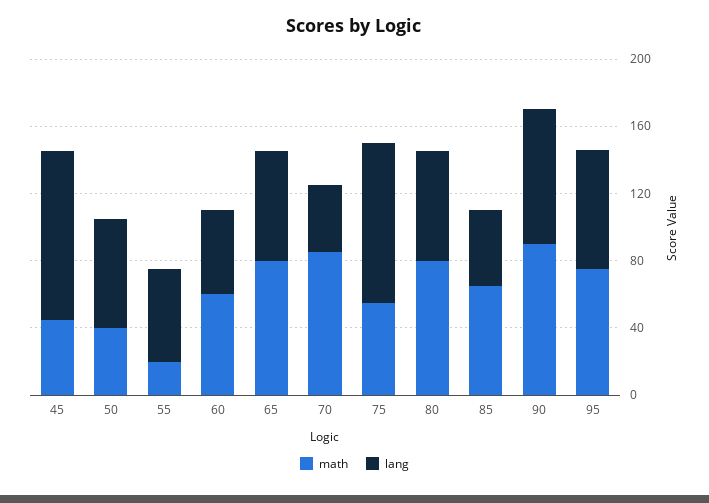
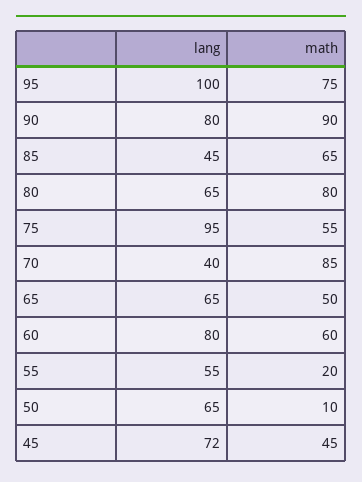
lang, 45: 100 -> 72
math, 50: 40 -> 10
lang, 60: 50 -> 80
math, 65: 80 -> 50
lang, 95: 70 -> 100

